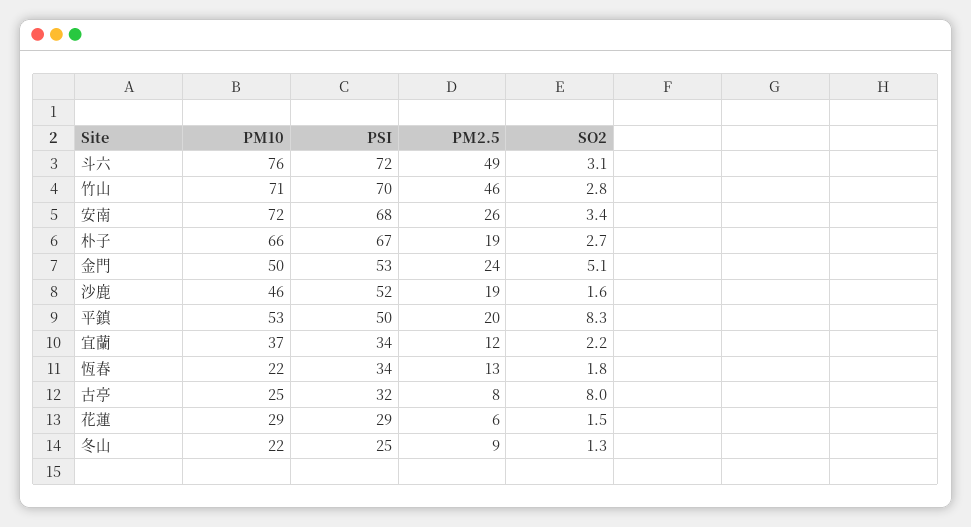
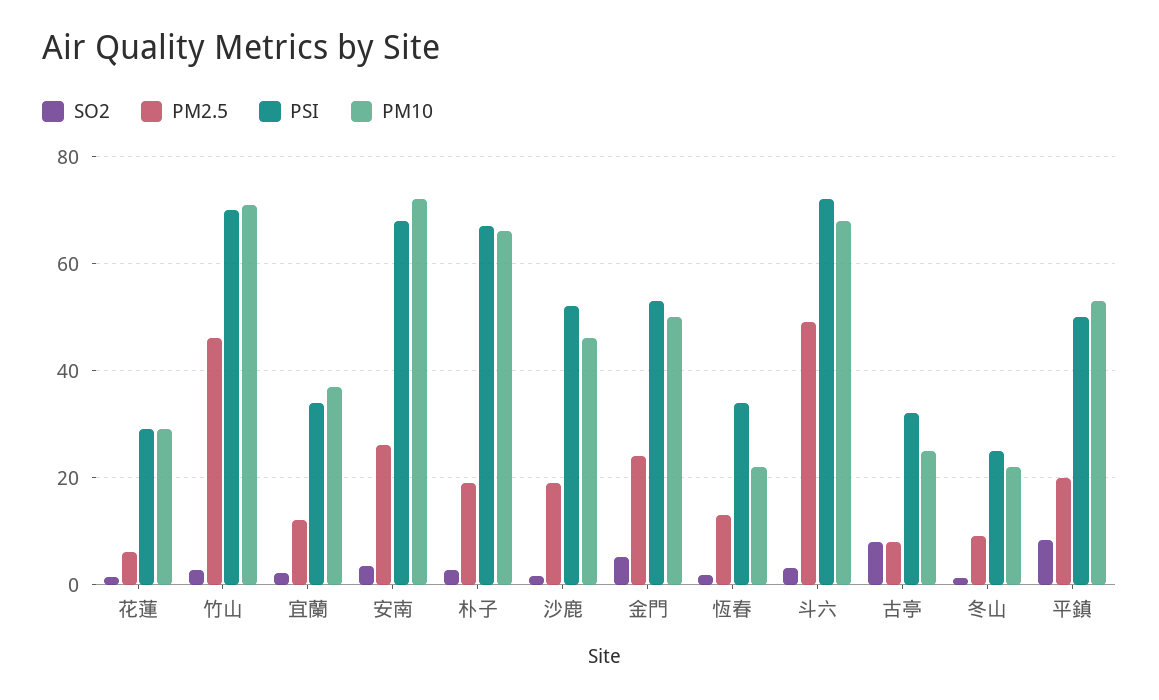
PM10, 斗六: 76 -> 68

